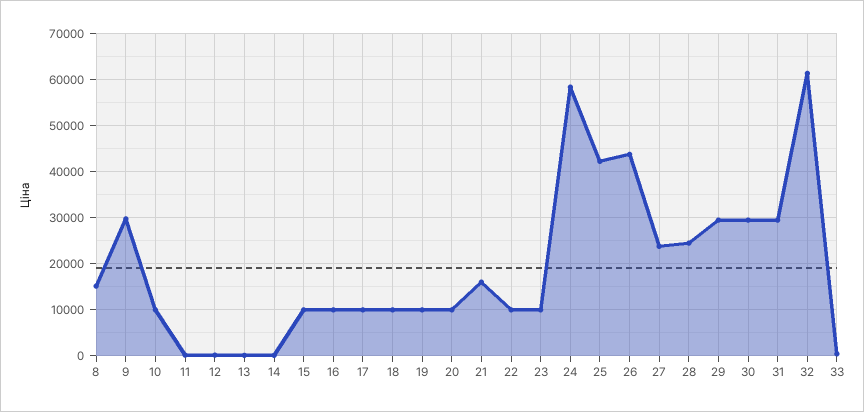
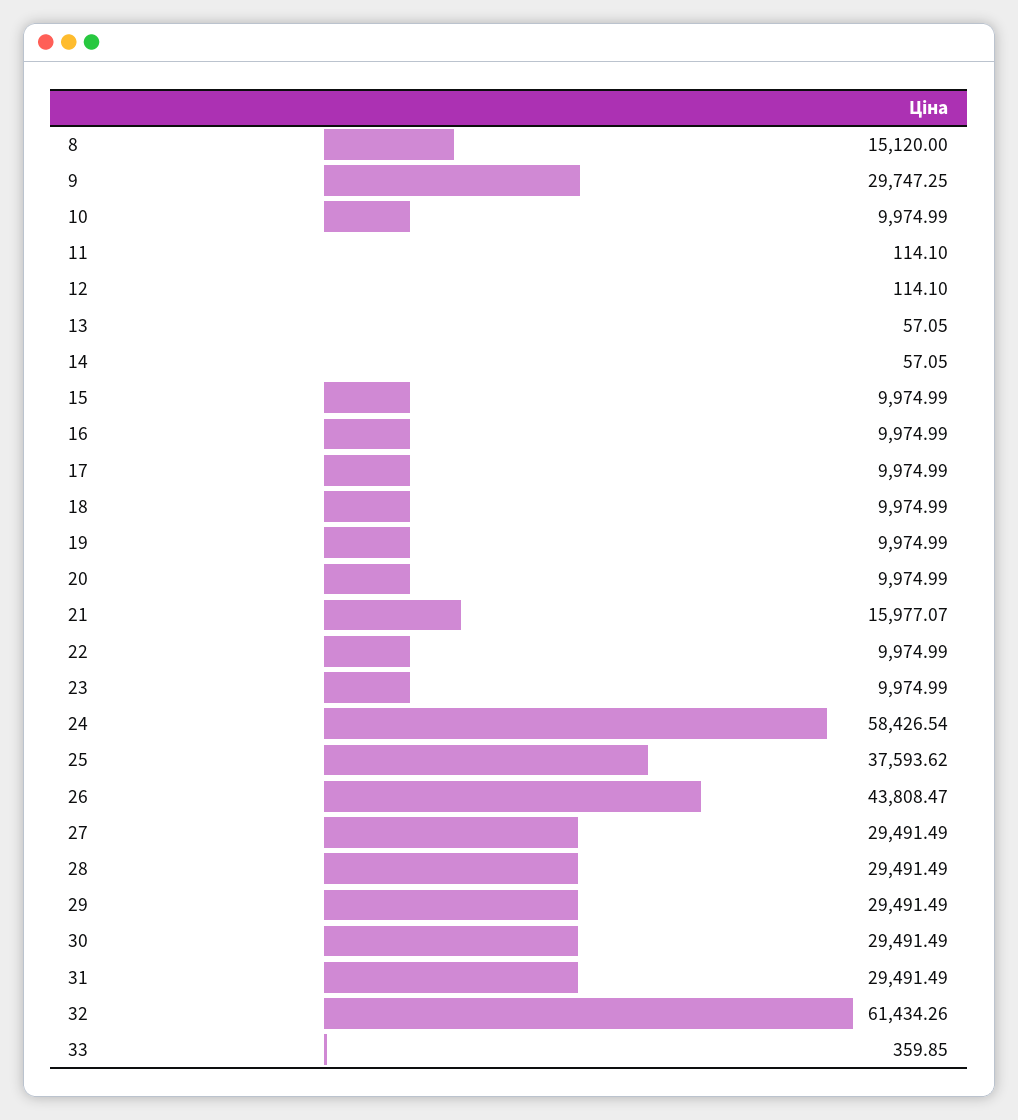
25: 42000 -> 37593.62
27: 24000 -> 29491.49
28: 24000 -> 29491.49

